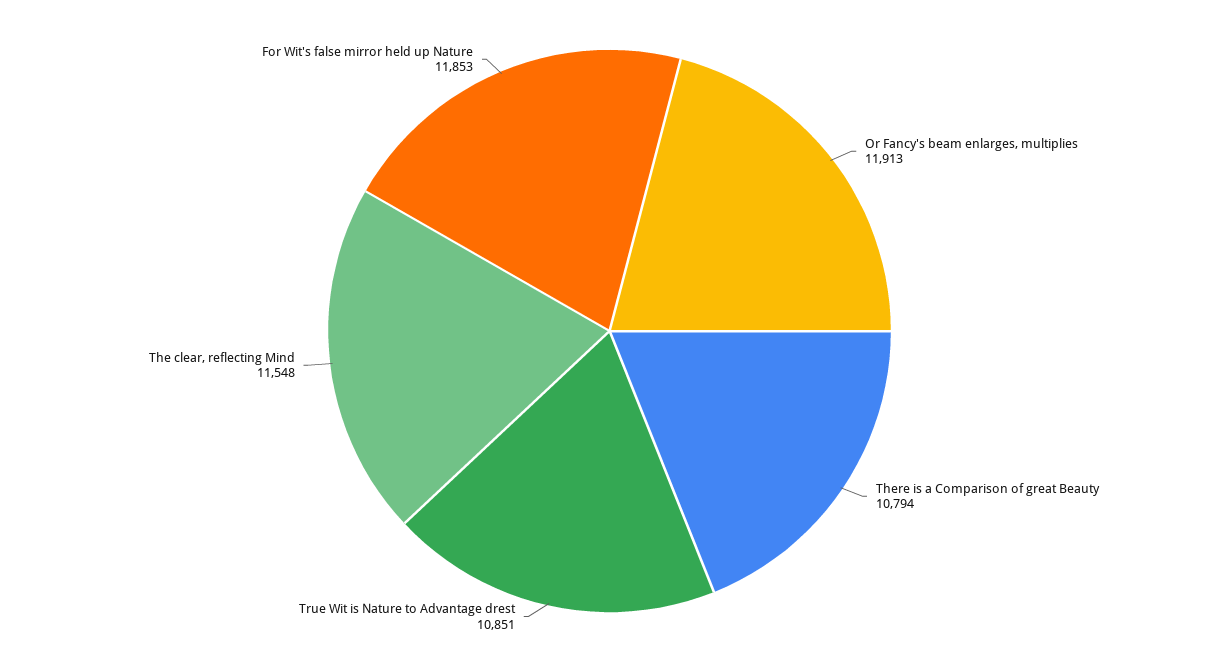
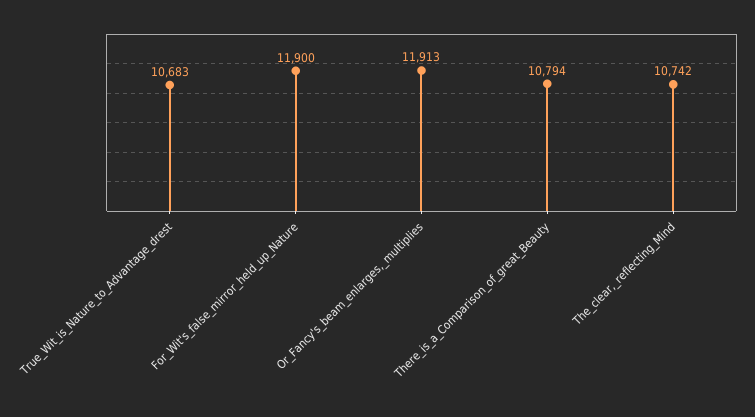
True Wit is Nature to Advantage drest: 10851 -> 10683
The clear, reflecting Mind: 11548 -> 10742
For Wit's false mirror held up Nature: 11853 -> 11900

